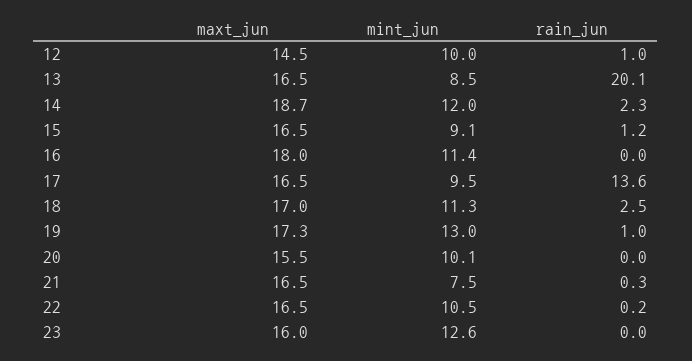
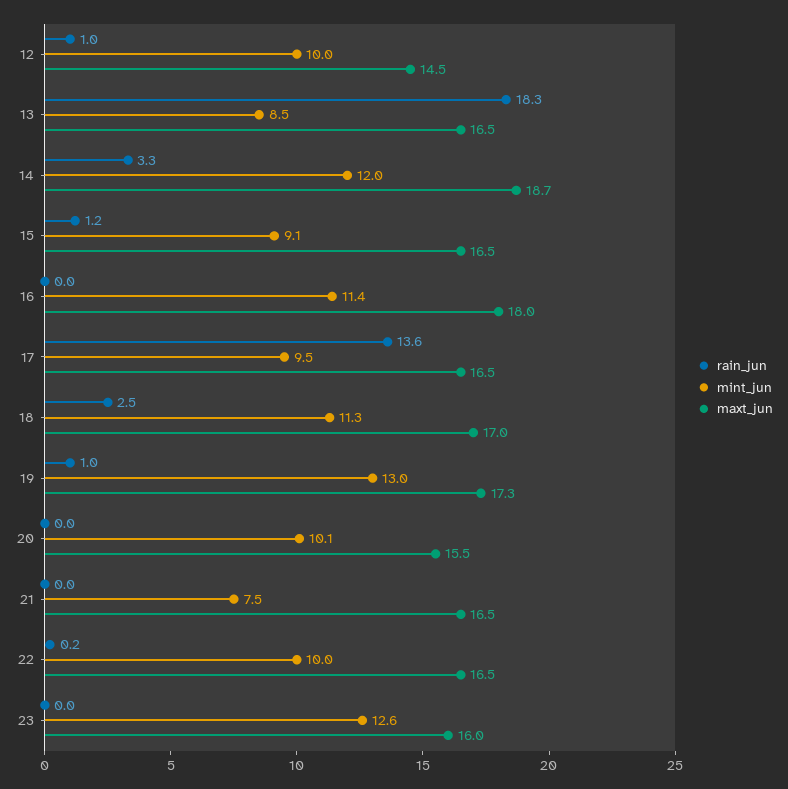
rain_jun, 13: 20.1 -> 18.3
rain_jun, 14: 2.3 -> 3.3
rain_jun, 21: 0.3 -> 0
mint_jun, 22: 10.5 -> 10

